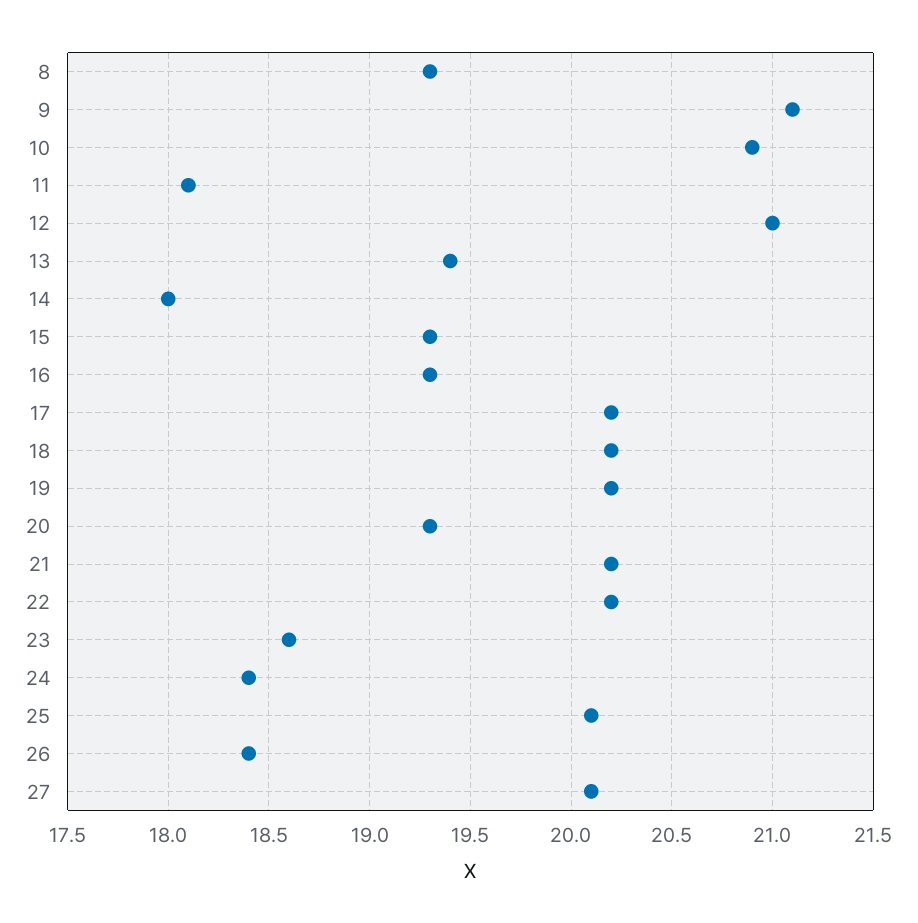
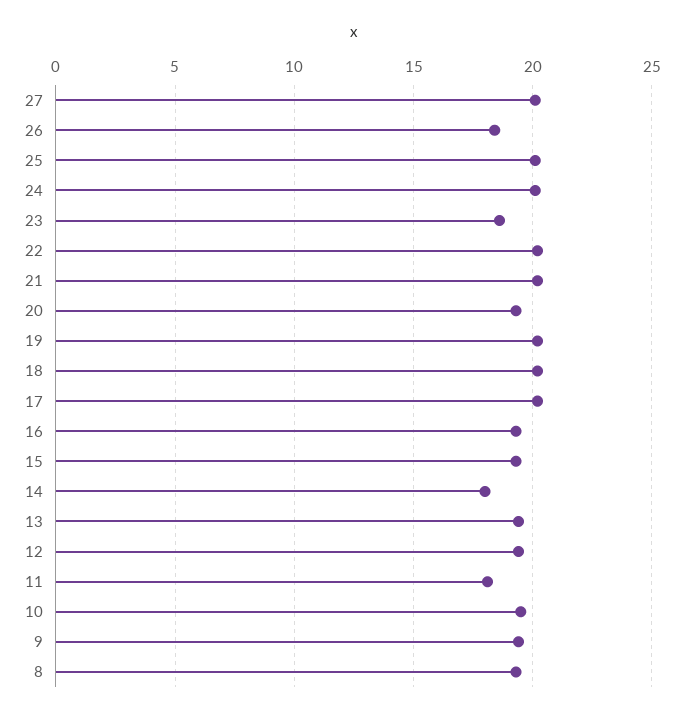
9: 21.1 -> 19.5
10: 20.9 -> 19.5
12: 21 -> 19.5
24: 18.4 -> 20

